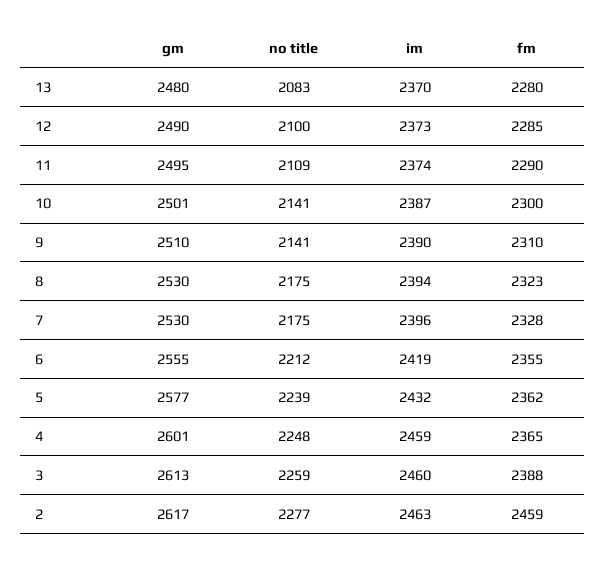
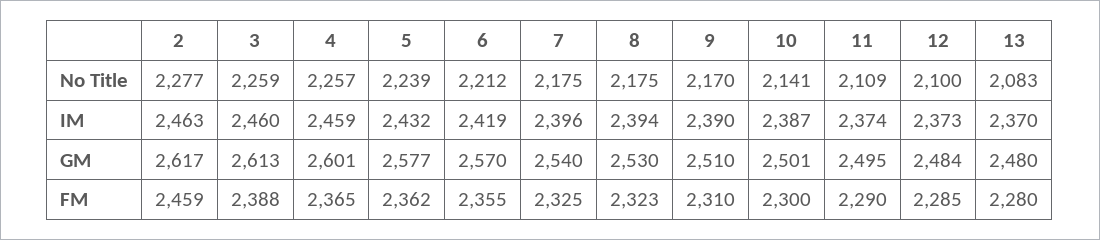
gm, 12: 2490 -> 2484
no title, 9: 2141 -> 2170
gm, 7: 2530 -> 2540
fm, 7: 2328 -> 2325
gm, 6: 2555 -> 2570
no title, 4: 2248 -> 2257

